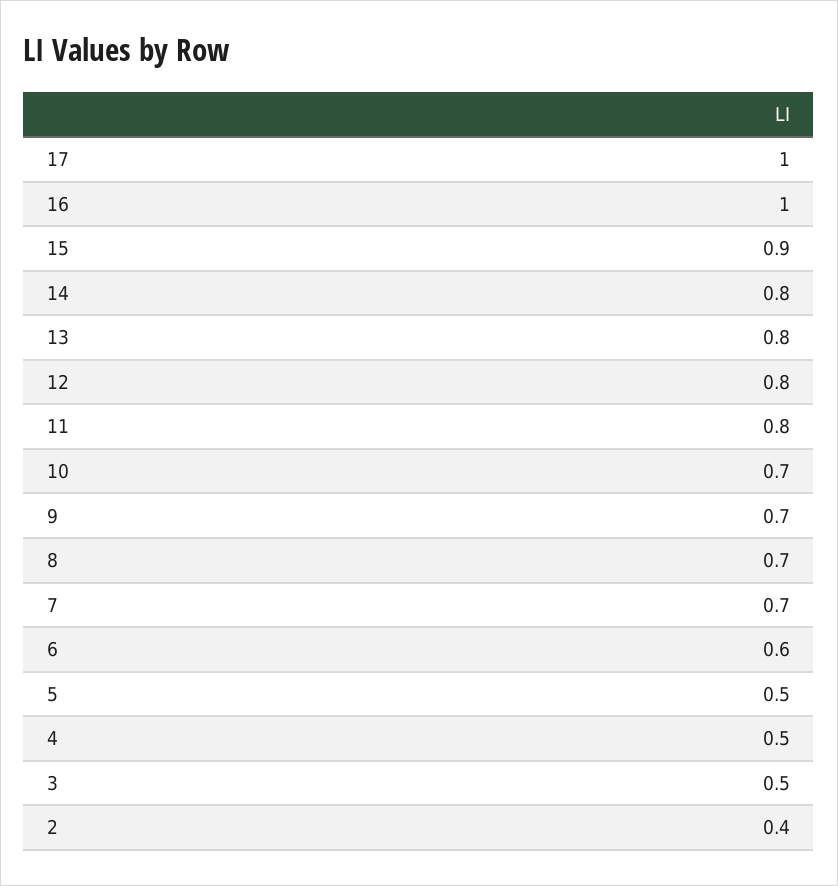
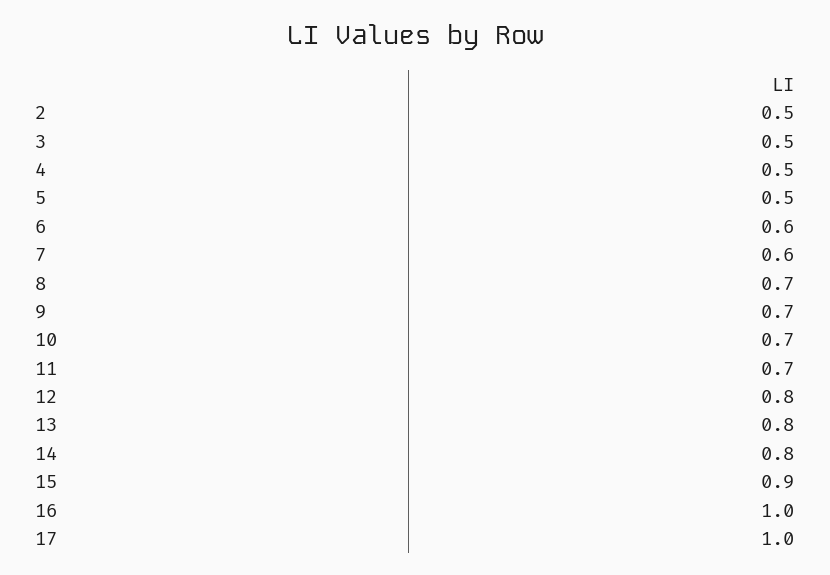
11: 0.8 -> 0.7
7: 0.7 -> 0.6
2: 0.4 -> 0.5

